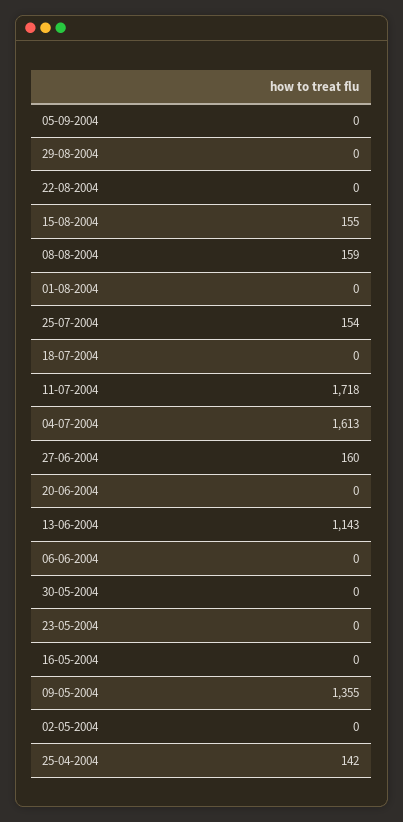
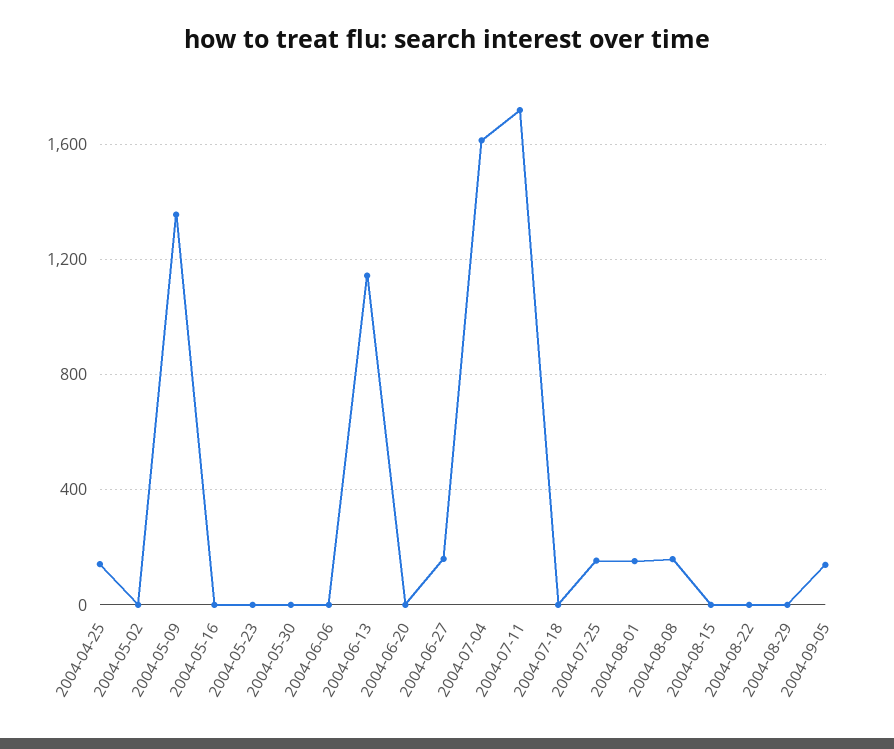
05-09-2004: 0 -> 150
15-08-2004: 155 -> 0
01-08-2004: 0 -> 150

